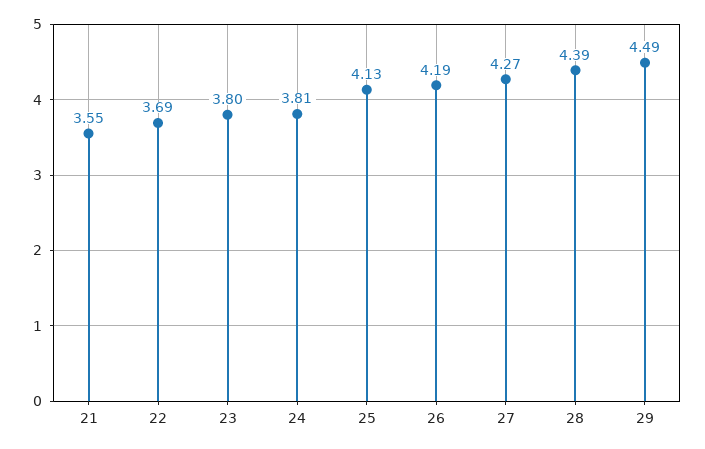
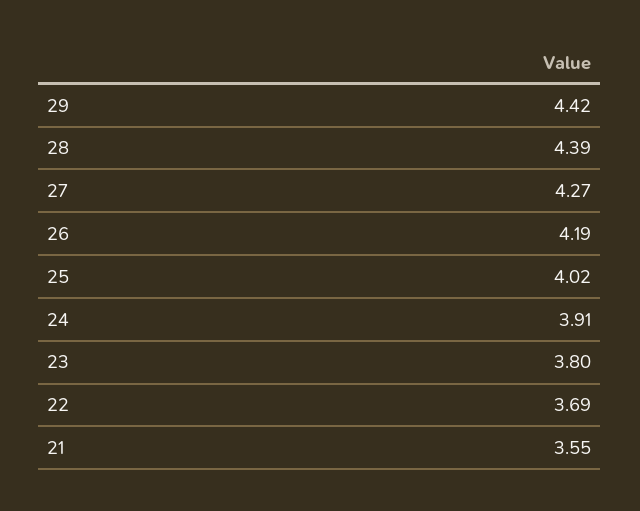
24: 3.81 -> 3.91
25: 4.13 -> 4.02
29: 4.49 -> 4.42

